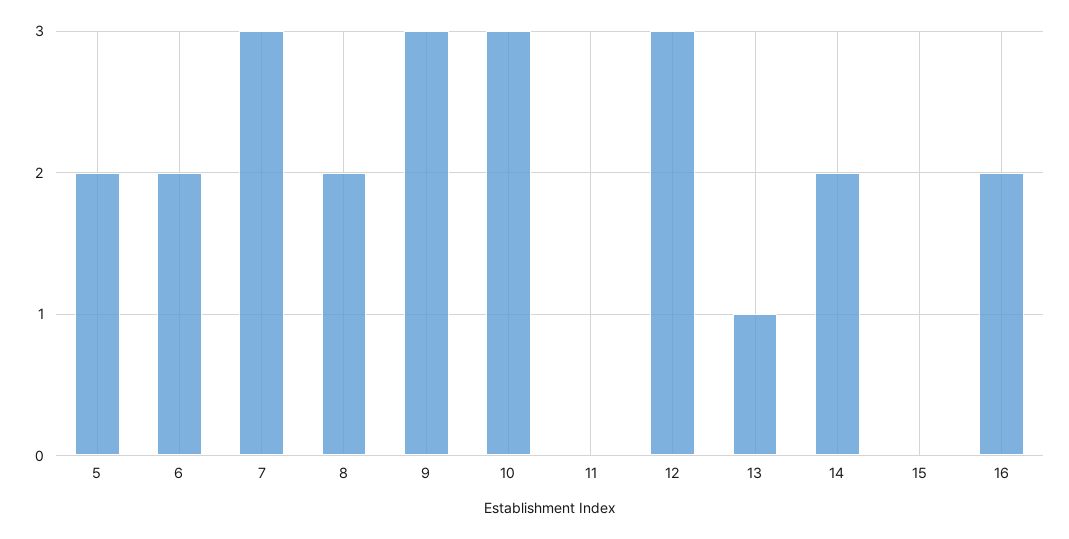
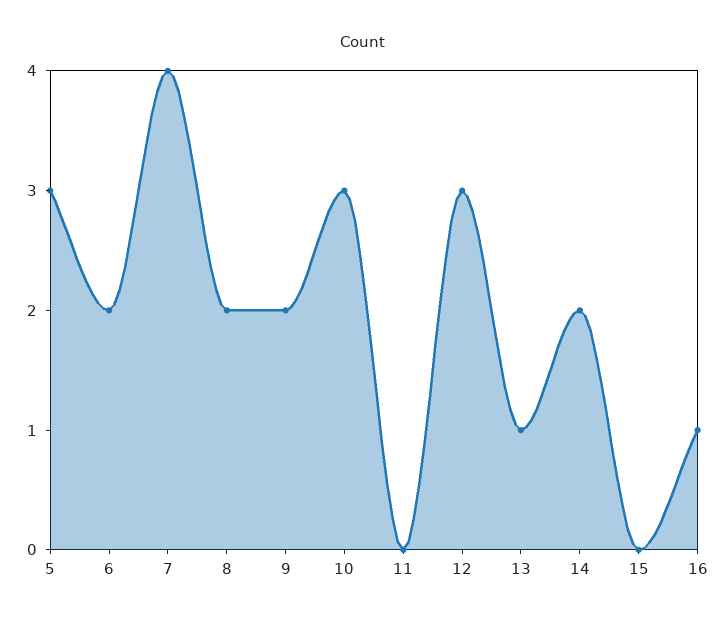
5: 2 -> 3
7: 3 -> 4
9: 3 -> 2
16: 2 -> 1

